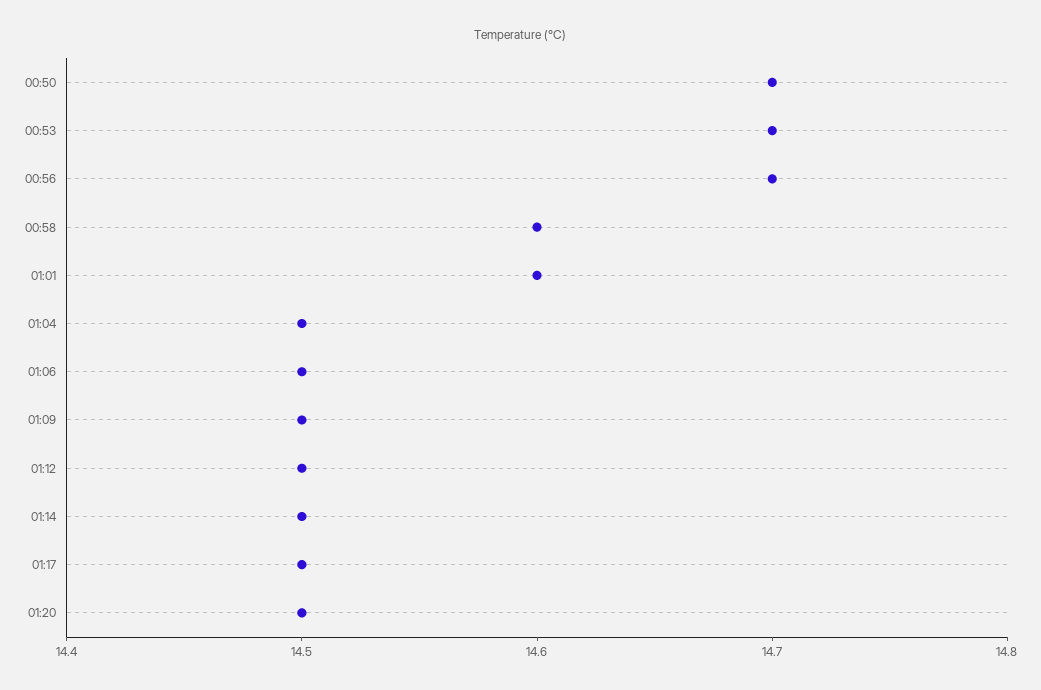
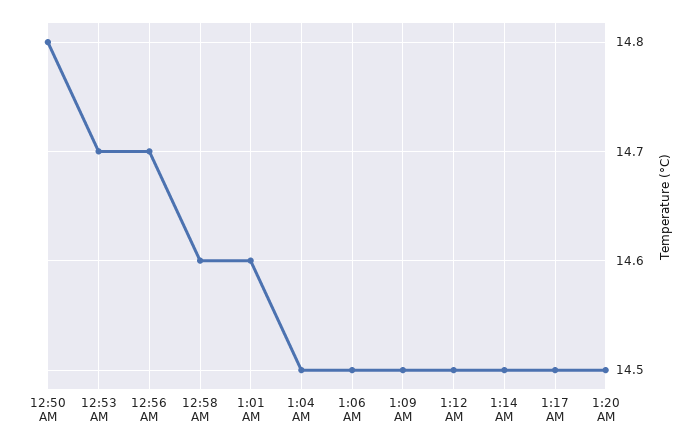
00:50: 14.7 -> 14.8

